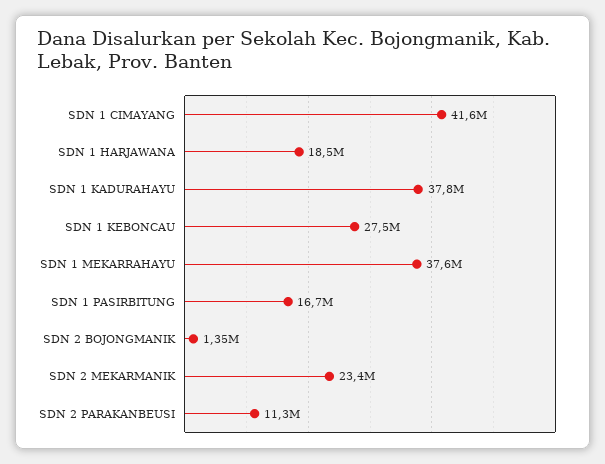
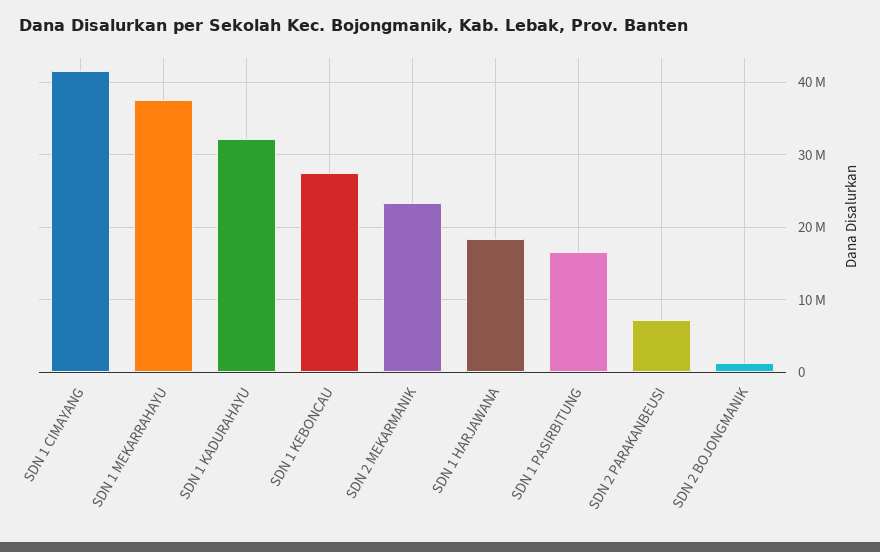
SDN 1 KADURAHAYU: 37800000 -> 32000000
SDN 2 PARAKANBEUSI: 11300000 -> 7000000

